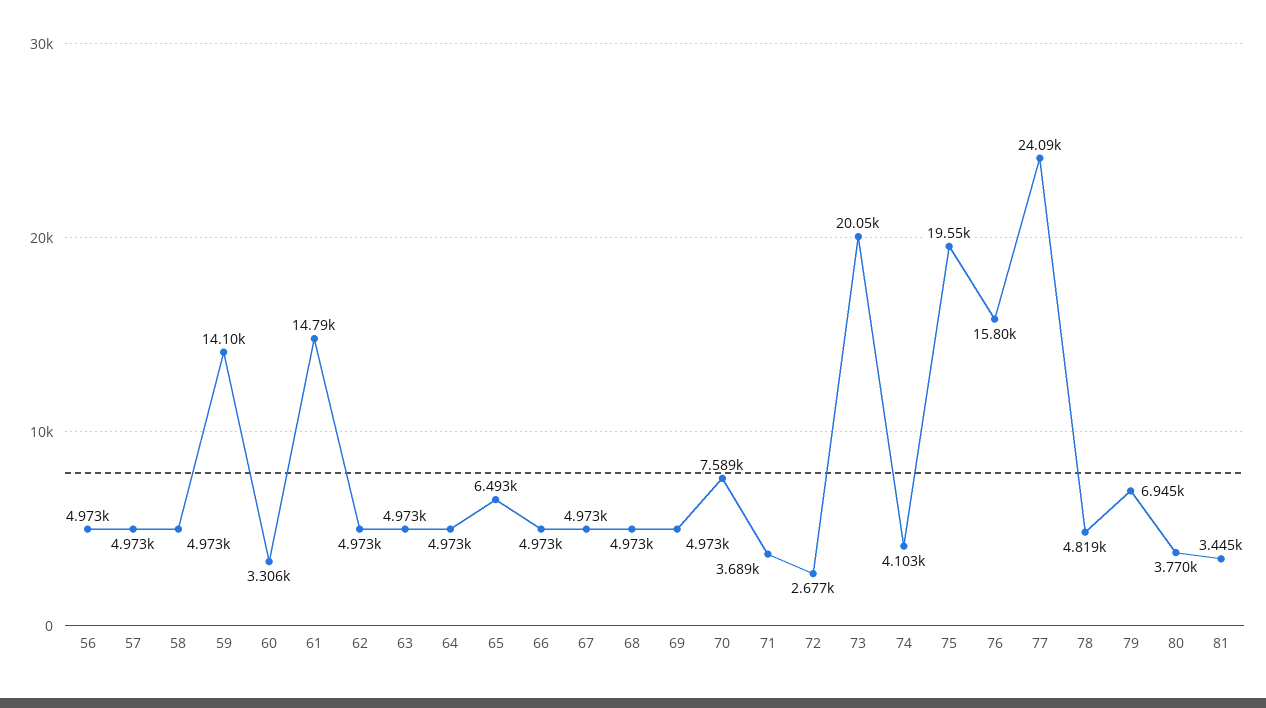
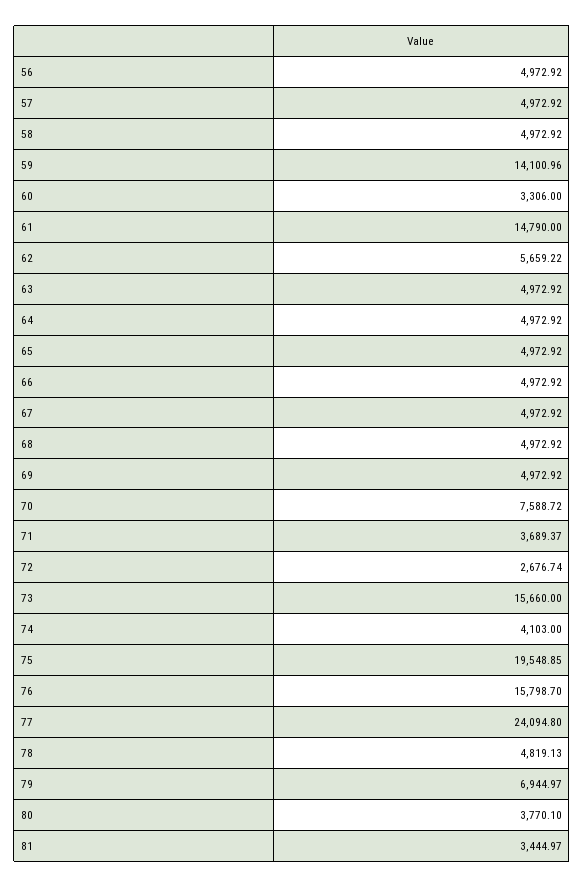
62: 4973 -> 5659.22
65: 6493 -> 4972.92
73: 20050 -> 15660

